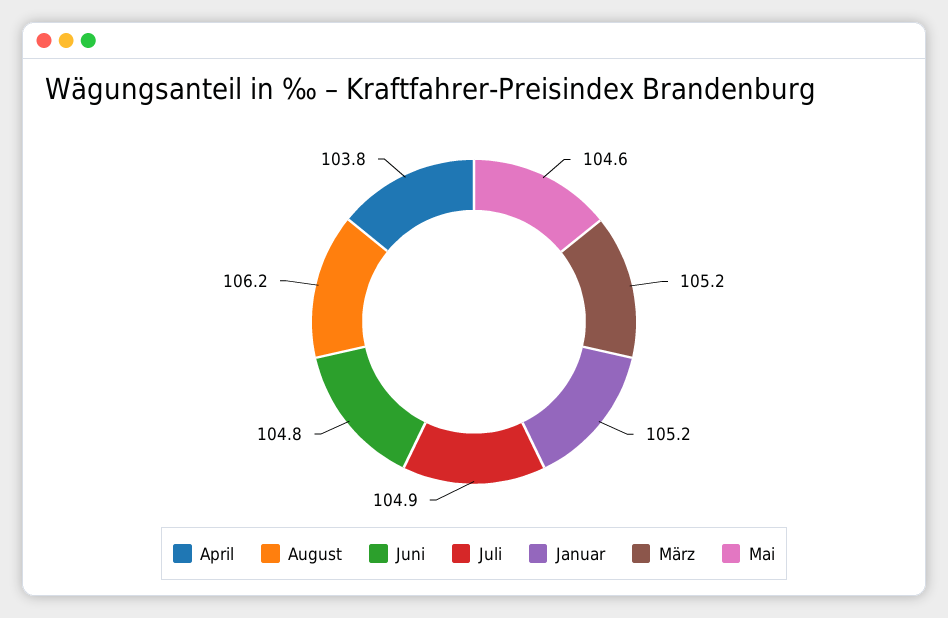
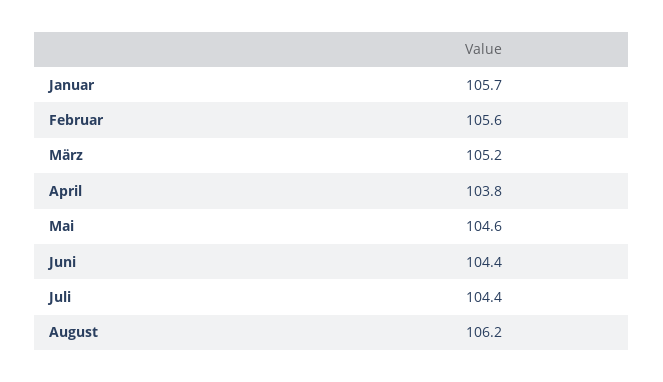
Juni: 104.8 -> 104.4
Juli: 104.9 -> 104.4
Januar: 105.2 -> 105.7
Februar: none -> 105.6

